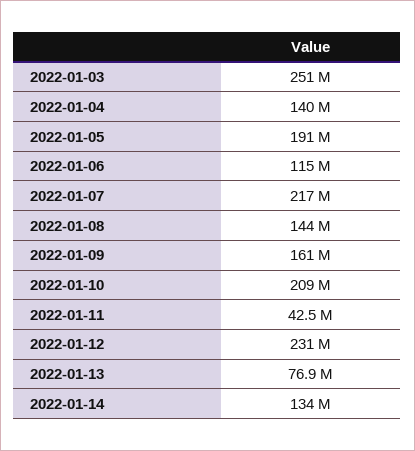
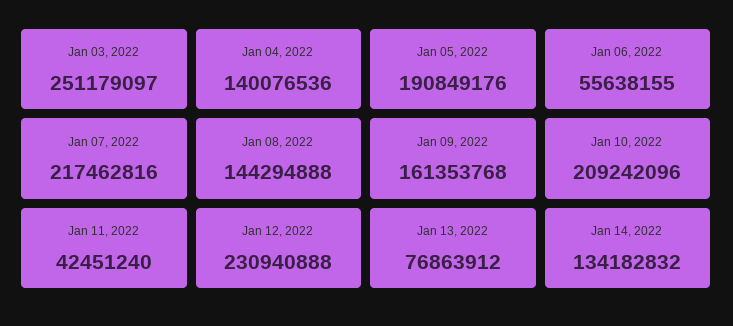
2022-01-06: 115000000 -> 55638155

